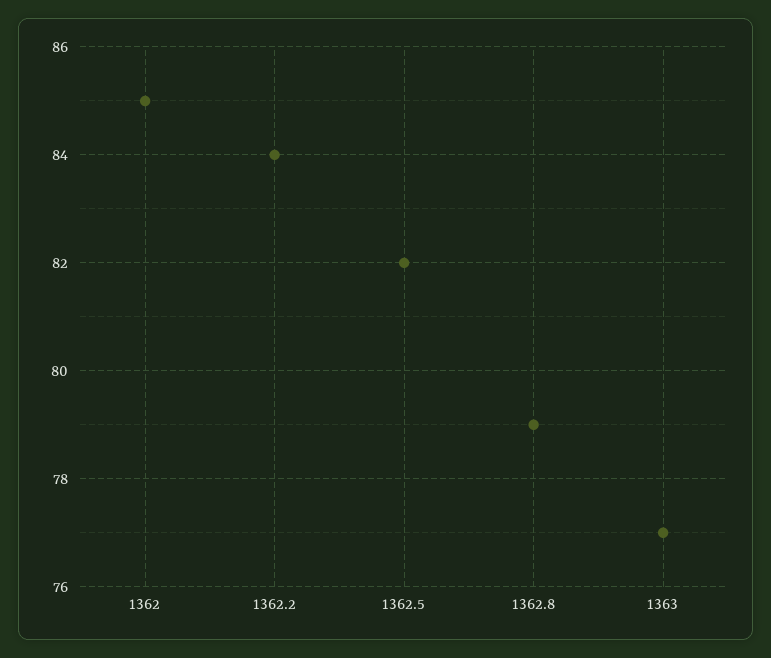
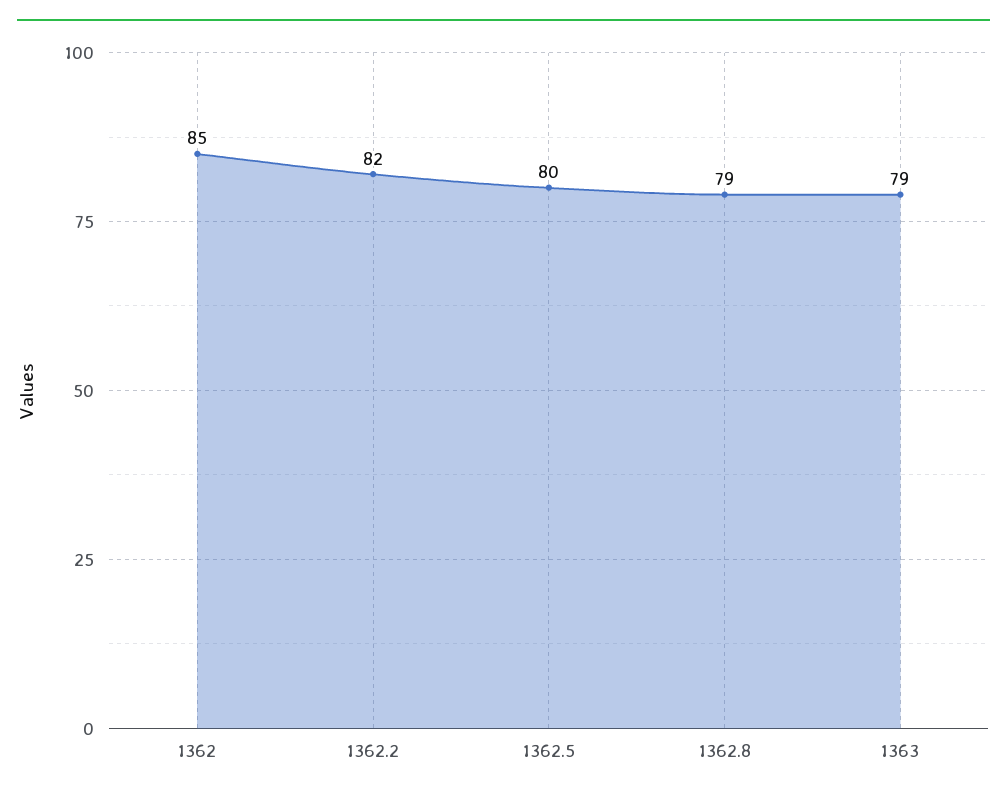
1362.2: 84 -> 82
1362.5: 82 -> 80
1363: 77 -> 79

